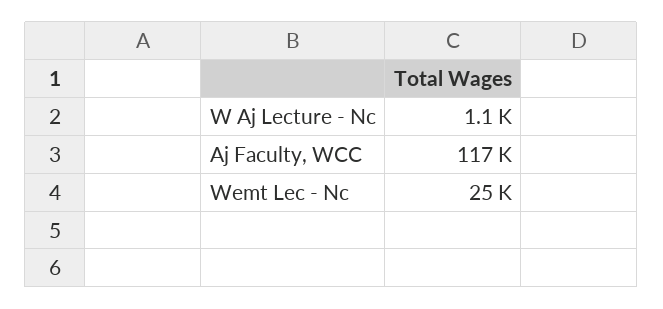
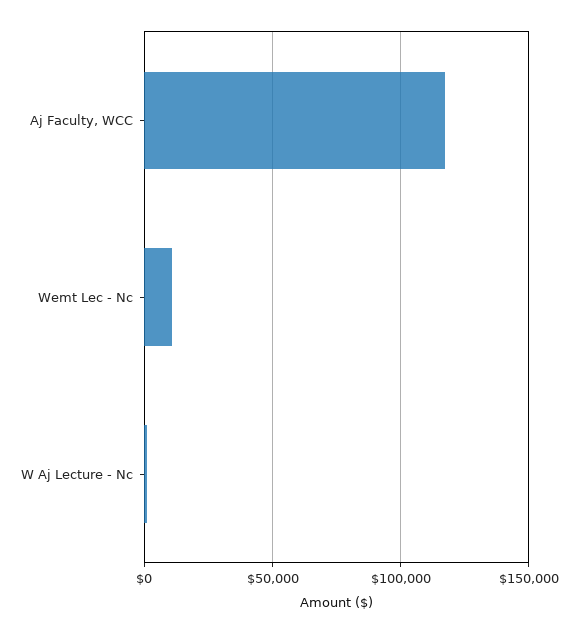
Wemt Lec - Nc: 25000 -> 10000

